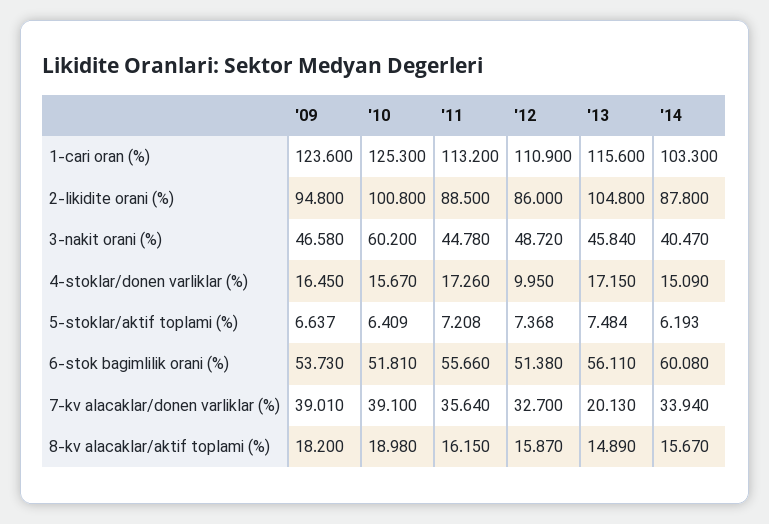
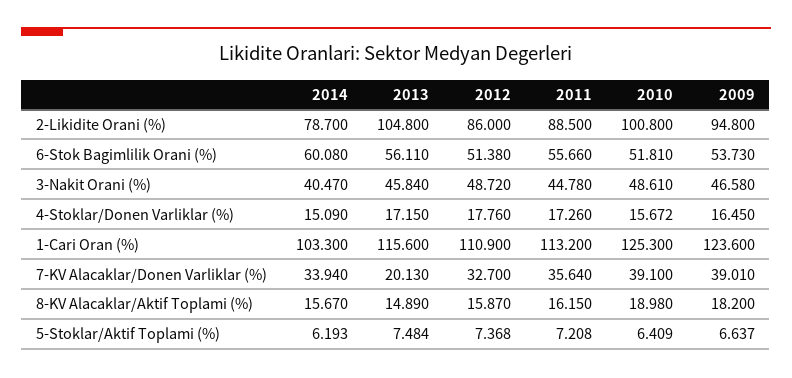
'14, 2-likidite orani (%): 87.8 -> 78.7
'10, 3-nakit orani (%): 60.2 -> 48.61
'10, 4-stoklar/donen varliklar (%): 15.67 -> 15.672
'12, 4-stoklar/donen varliklar (%): 9.95 -> 17.76

